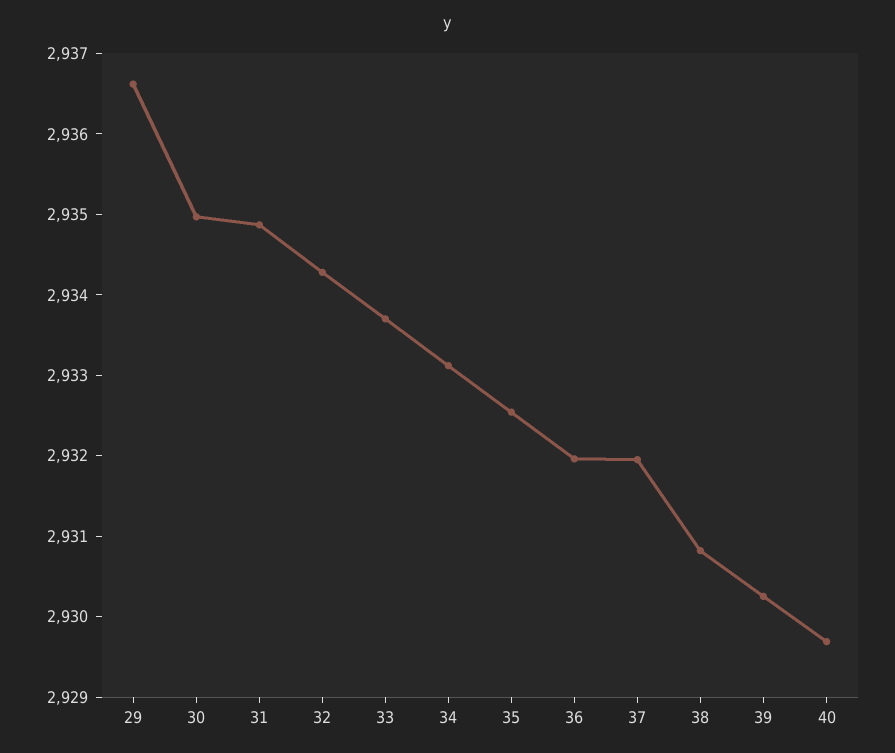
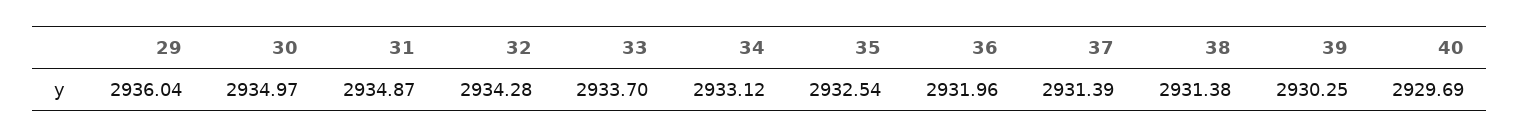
29: 2936.6 -> 2936.04
37: 2932 -> 2931.39
38: 2930.8 -> 2931.38

